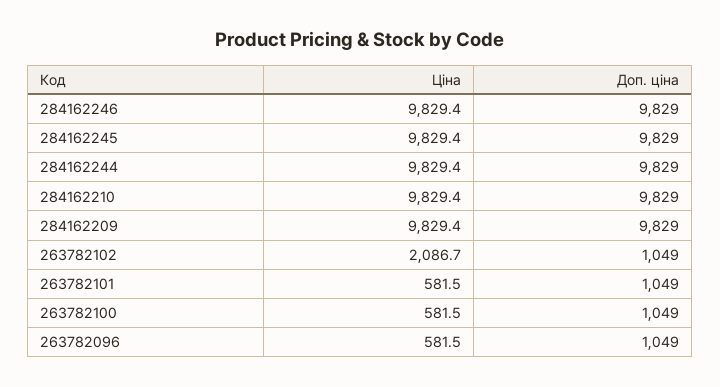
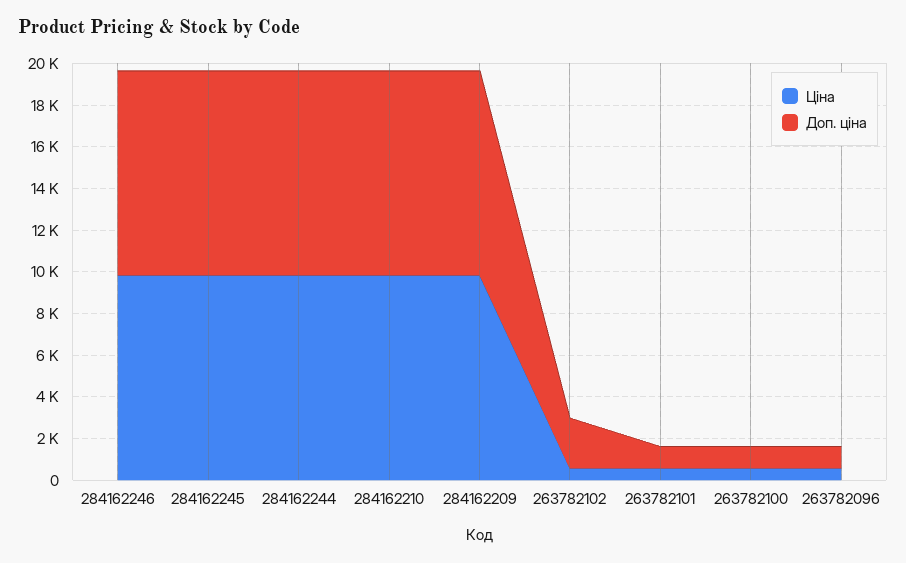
Ціна, 263782102: 2086.7 -> 500
Доп. ціна, 263782102: 1049 -> 2500

